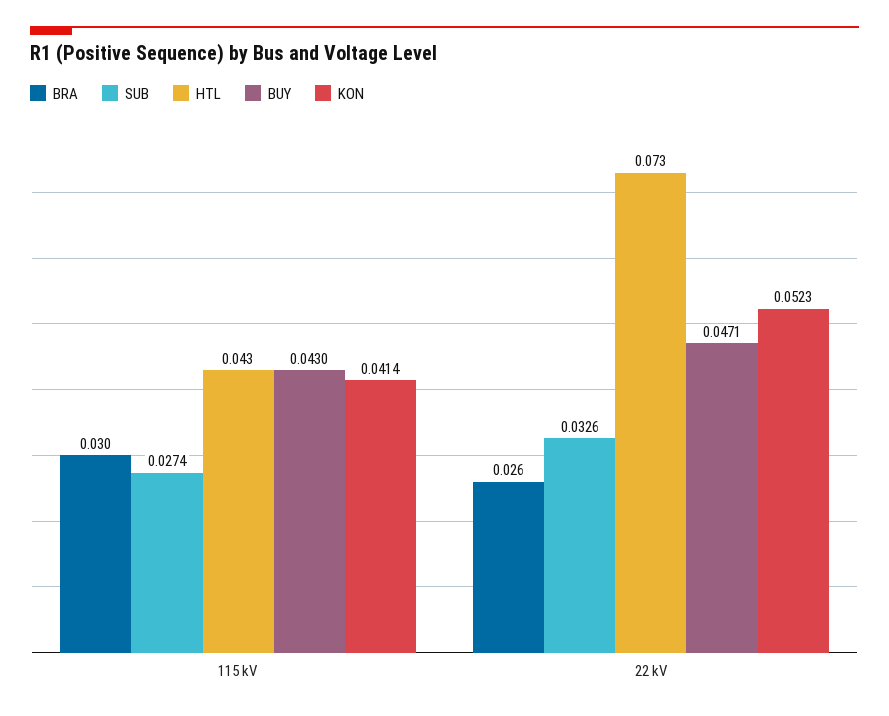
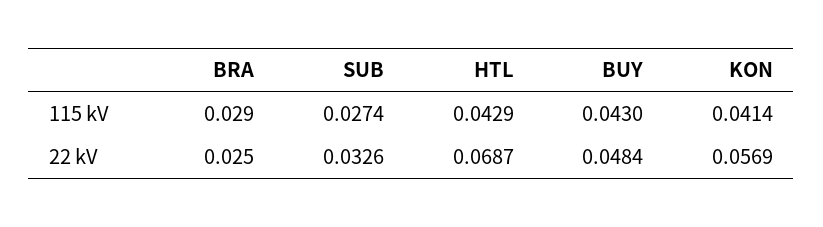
BRA, 115 kV: 0.03 -> 0.029
BRA, 22 kV: 0.026 -> 0.025
HTL, 22 kV: 0.073 -> 0.0687
BUY, 22 kV: 0.0471 -> 0.0484
KON, 22 kV: 0.0523 -> 0.0569

